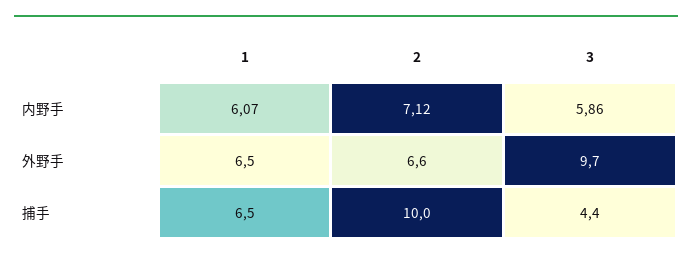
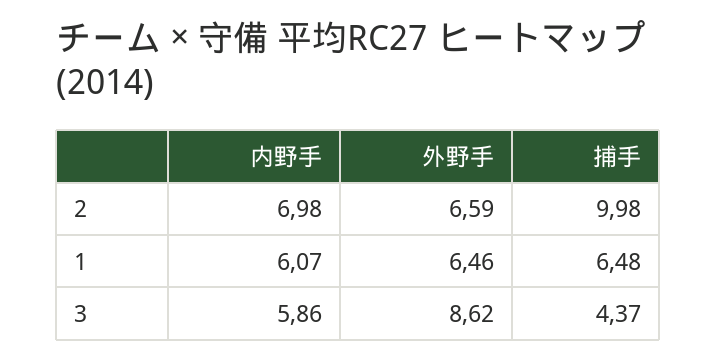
2, 内野手: 7.12 -> 6.98
3, 外野手: 9.7 -> 8.62

